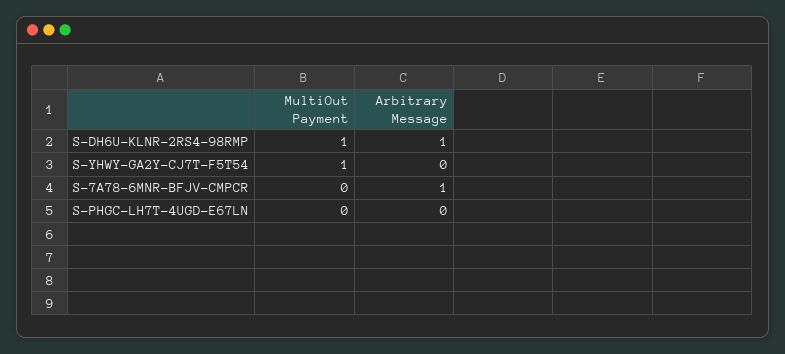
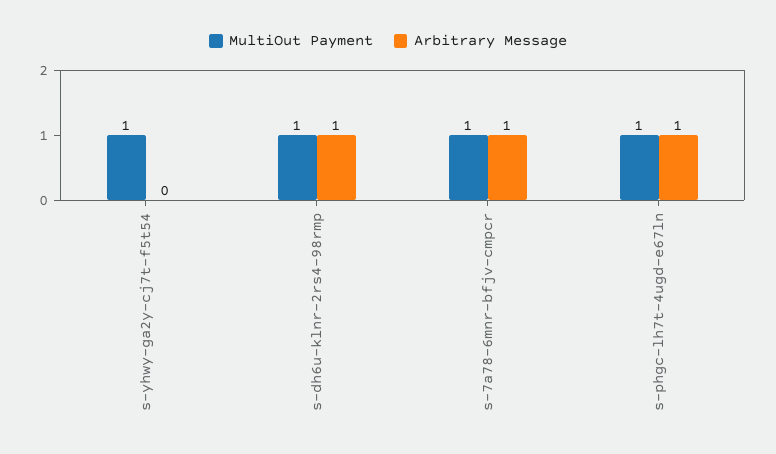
MultiOut Payment, S-7A78-6MNR-BFJV-CMPCR: 0 -> 1
MultiOut Payment, S-PHGC-LH7T-4UGD-E67LN: 0 -> 1
Arbitrary Message, S-PHGC-LH7T-4UGD-E67LN: 0 -> 1

